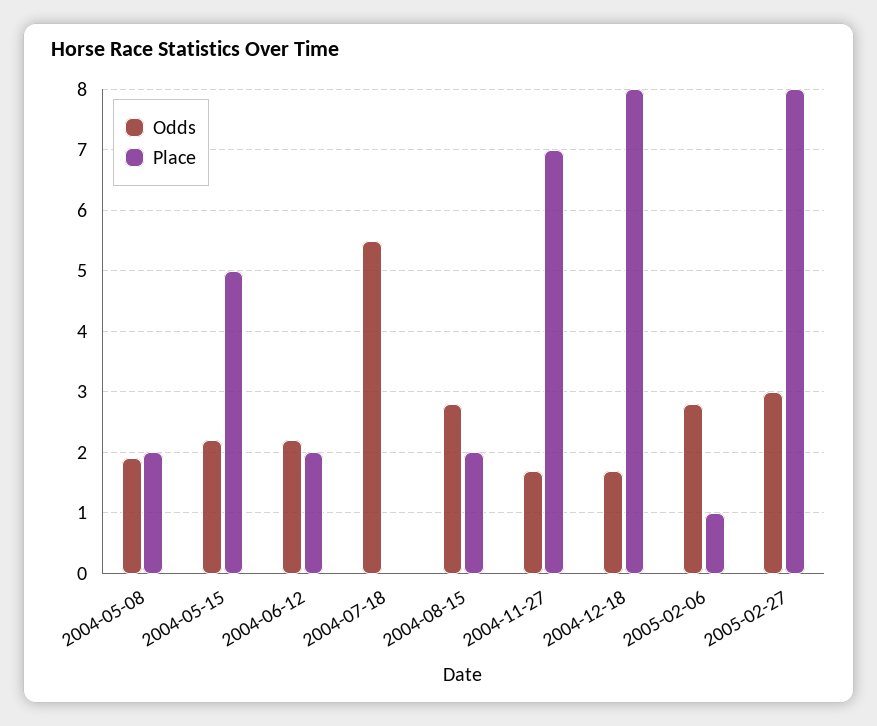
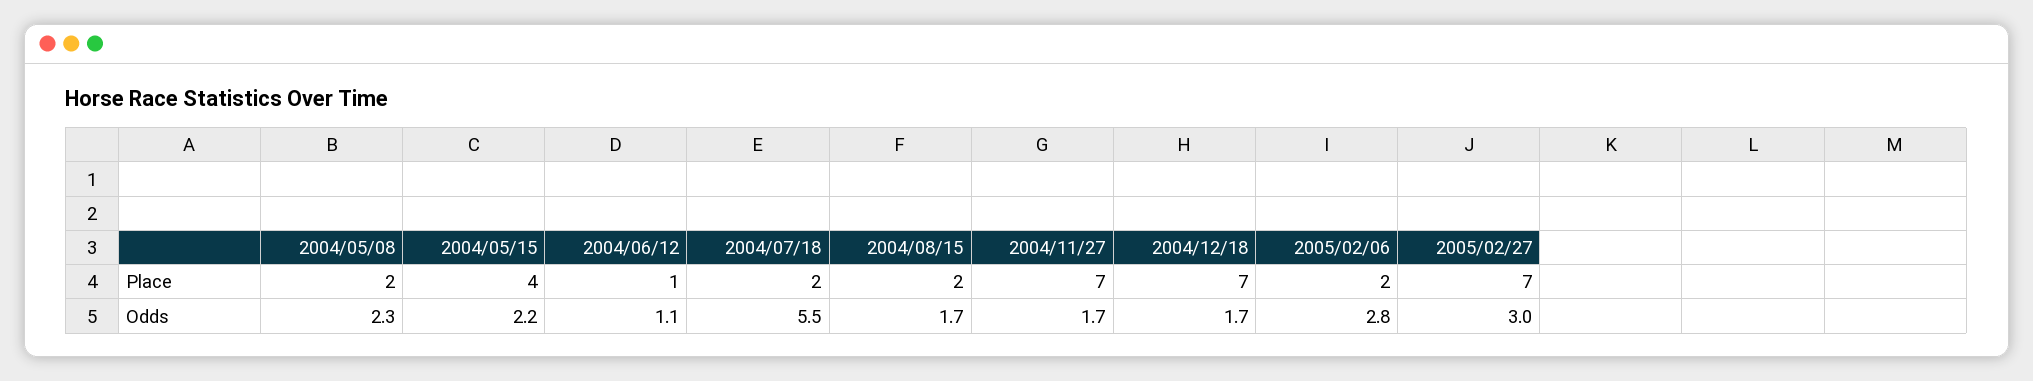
Odds, 2004-05-08: 1.9 -> 2.3
Place, 2004-05-15: 5 -> 4
Odds, 2004-06-12: 2.2 -> 1.1
Place, 2004-06-12: 2 -> 1
Place, 2004-07-18: 0 -> 2
Odds, 2004-08-15: 2.8 -> 1.7
Place, 2004-12-18: 8 -> 7
Place, 2005-02-06: 1 -> 2
Place, 2005-02-27: 8 -> 7

